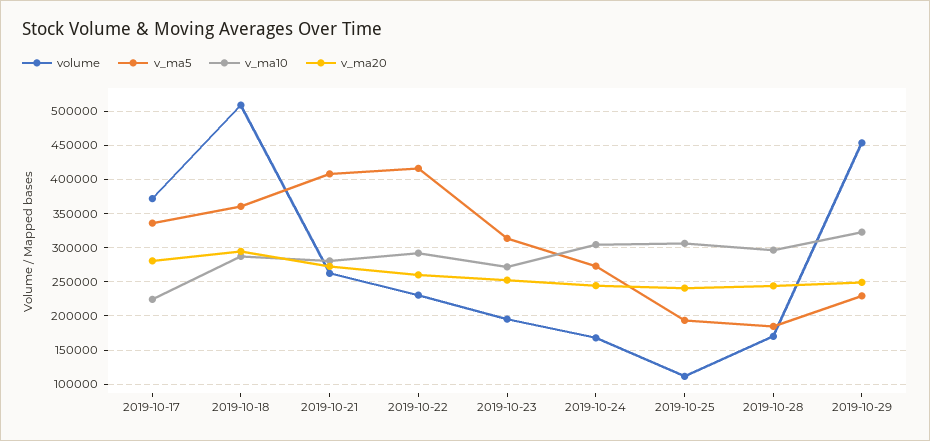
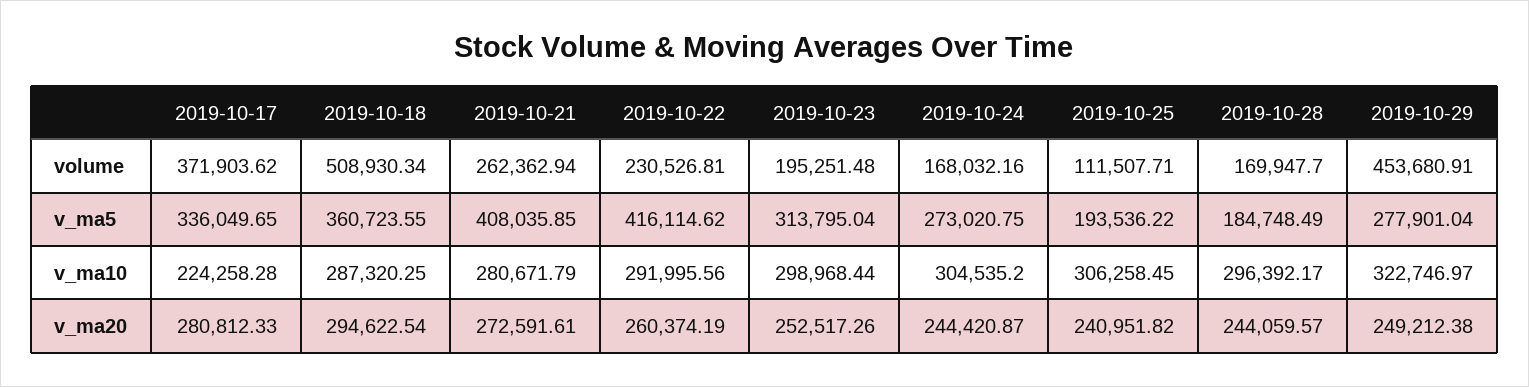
v_ma10, 2019-10-23: 270000 -> 298968.44
v_ma5, 2019-10-29: 230000 -> 277901.04

